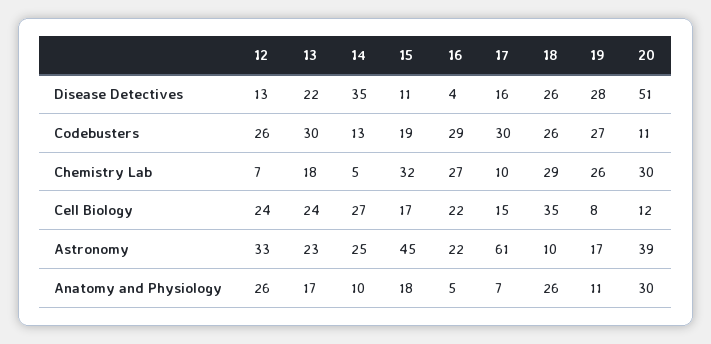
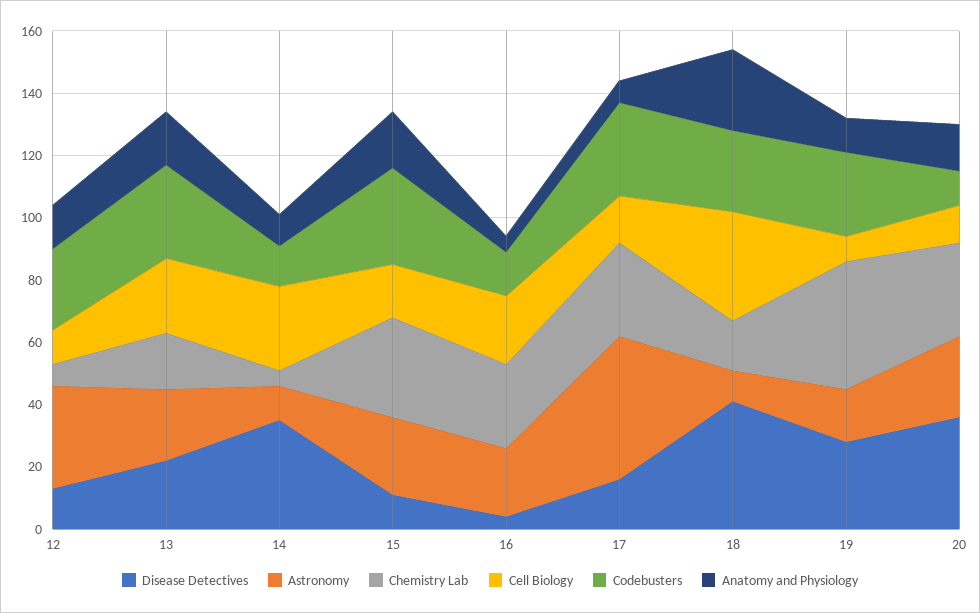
Disease Detectives, 18: 26 -> 40
Disease Detectives, 20: 51 -> 35
Codebusters, 15: 19 -> 30
Codebusters, 16: 29 -> 15
Chemistry Lab, 17: 10 -> 30
Chemistry Lab, 18: 29 -> 15
Chemistry Lab, 19: 26 -> 40
Cell Biology, 12: 24 -> 10
Astronomy, 14: 25 -> 10
Astronomy, 15: 45 -> 25
Astronomy, 17: 61 -> 45
Astronomy, 20: 39 -> 25
Anatomy and Physiology, 12: 26 -> 15
Anatomy and Physiology, 20: 30 -> 15

